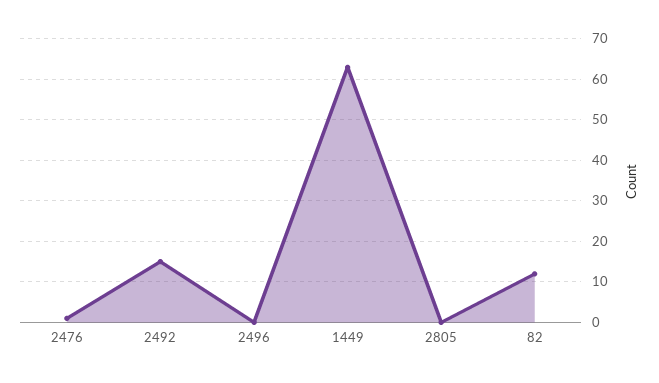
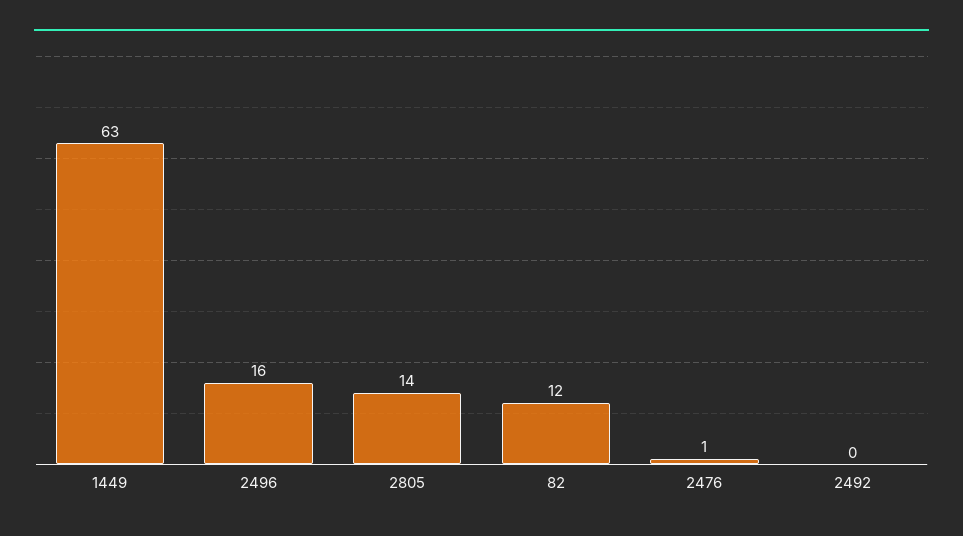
2492: 15 -> 0
2496: 0 -> 16
2805: 0 -> 14

